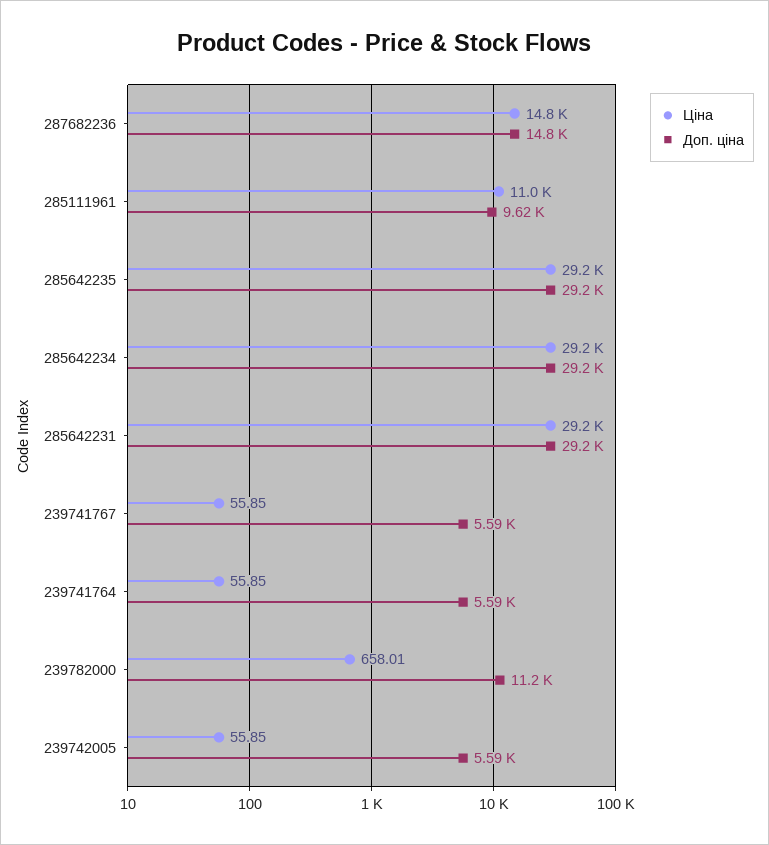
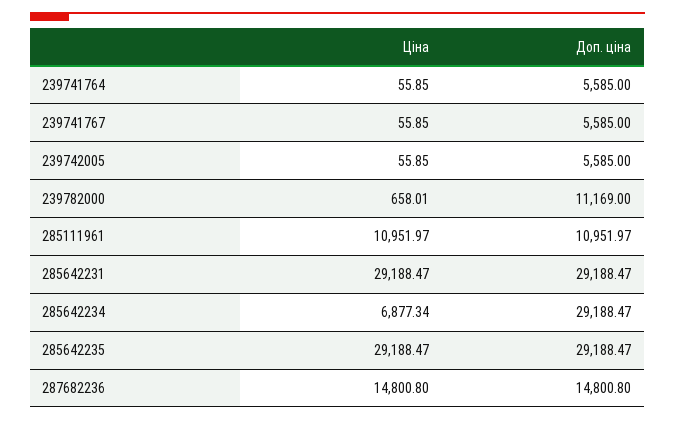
Доп. ціна, 285111961: 9620 -> 10951.97
Ціна, 285642234: 29200 -> 6877.34

